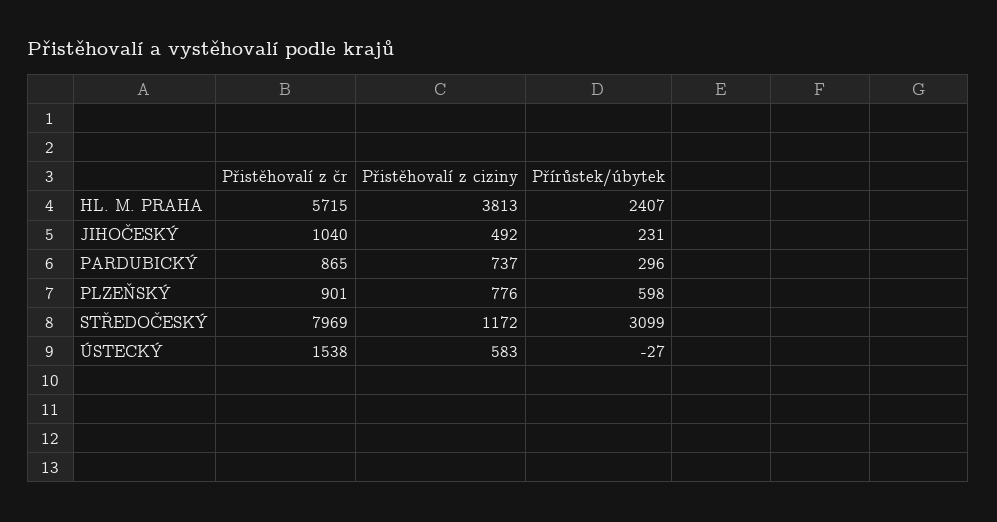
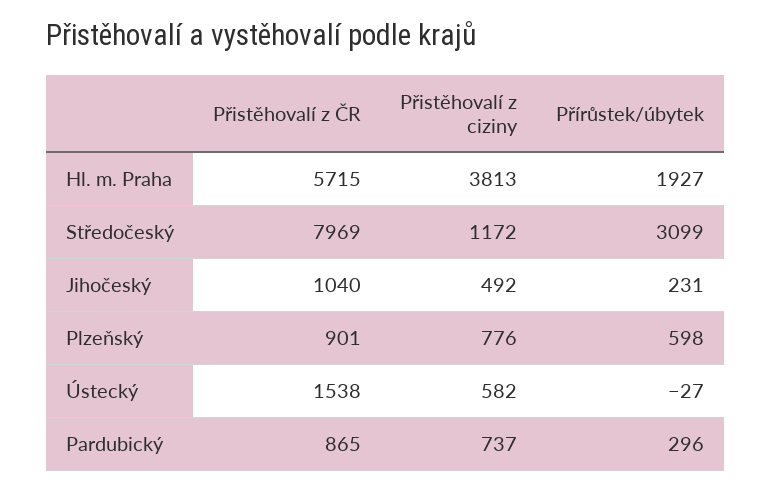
Přírůstek/úbytek, HL. M. PRAHA: 2407 -> 1927
Přistěhovalí z ciziny, ÚSTECKÝ: 583 -> 582

